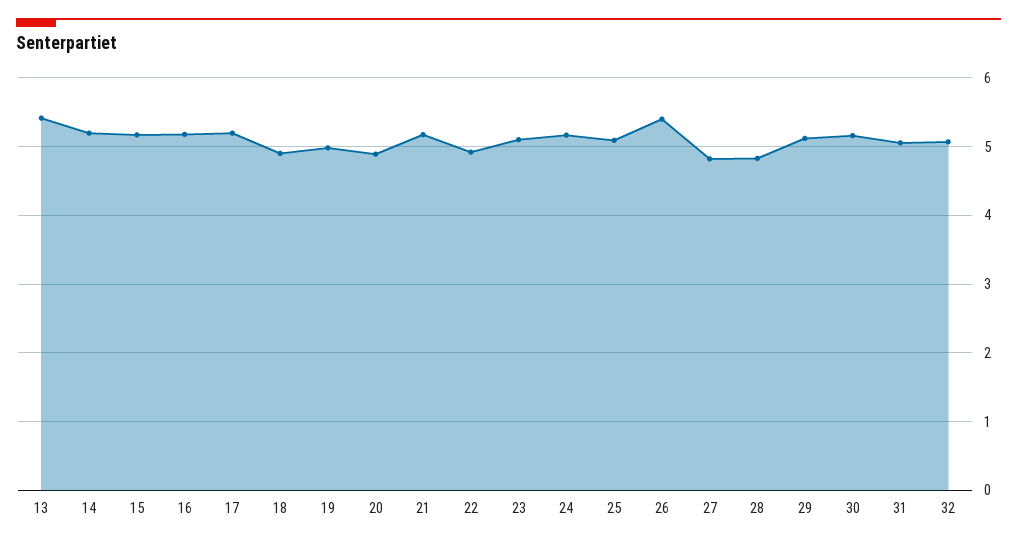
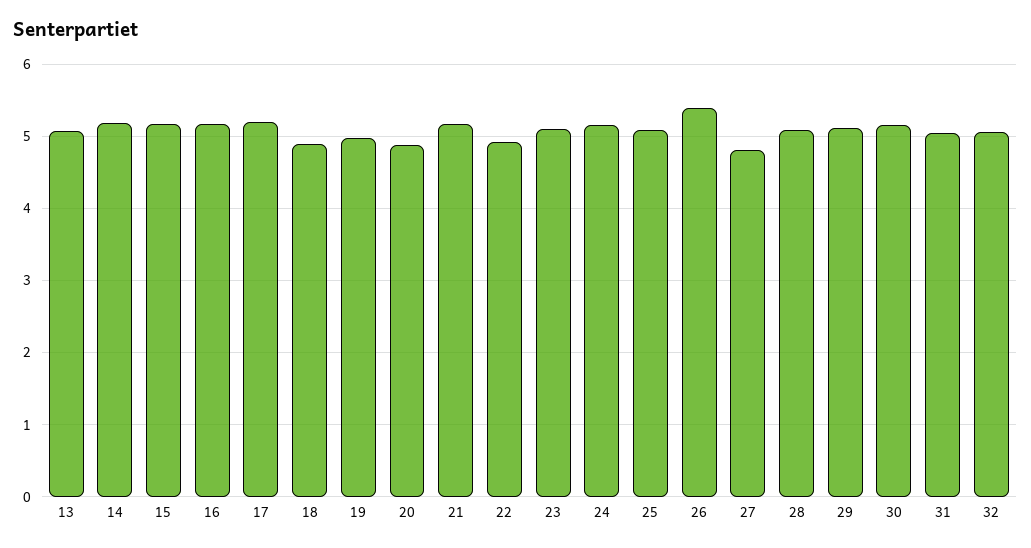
13: 5.4 -> 5.1
28: 4.8 -> 5.1

